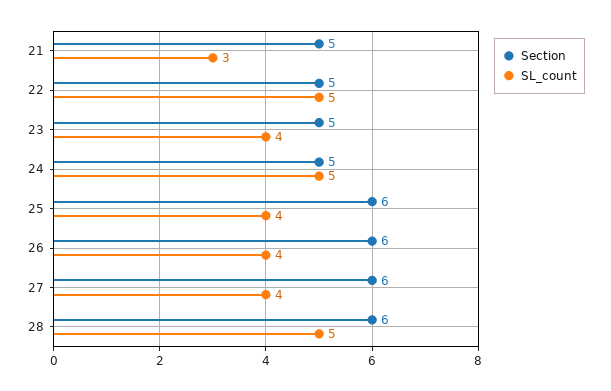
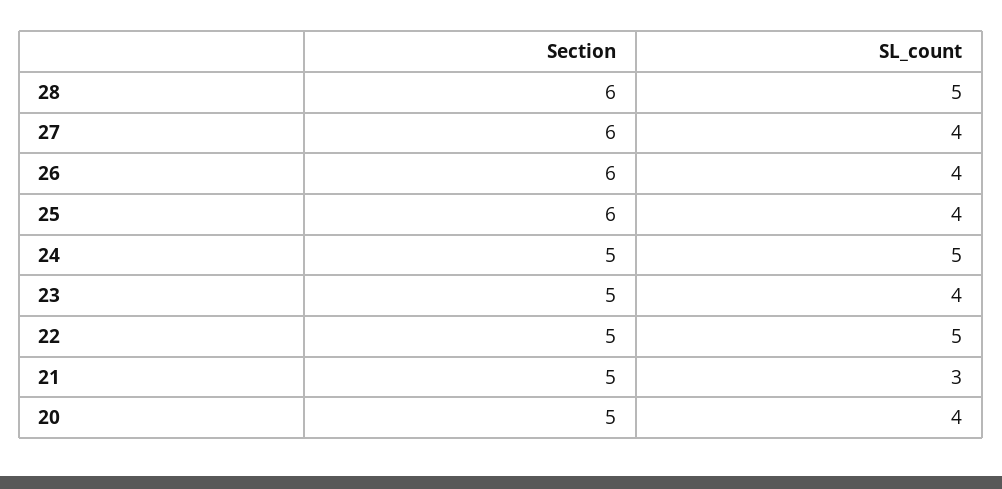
Section, 20: none -> 5
SL_count, 20: none -> 4

